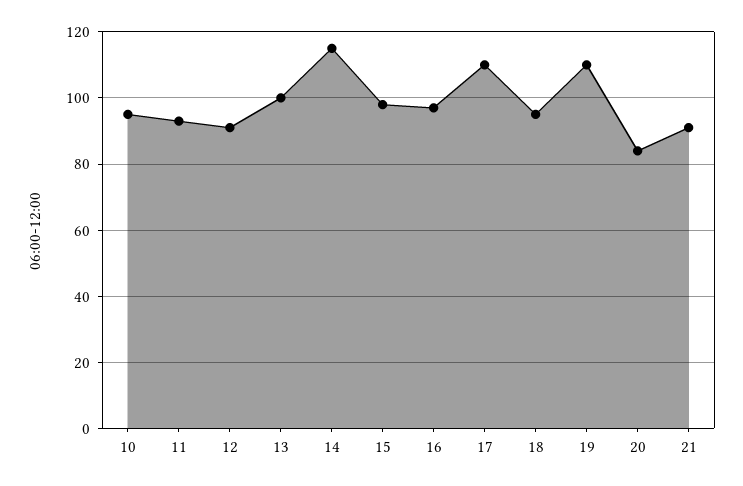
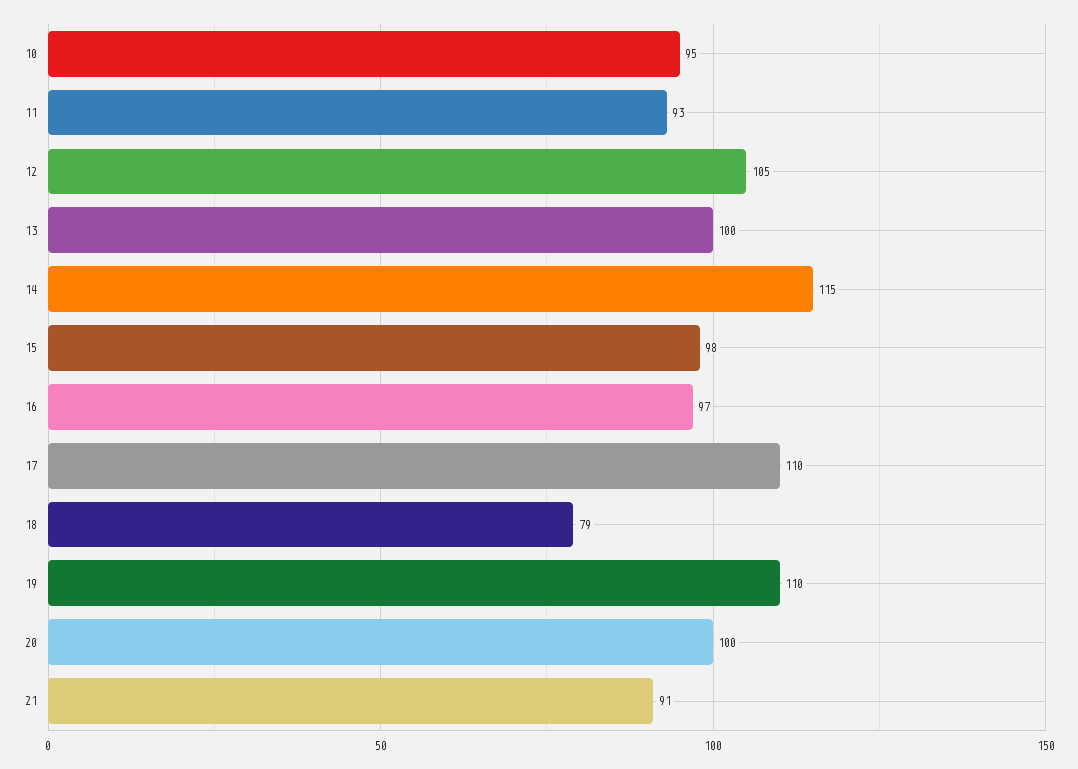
12: 90 -> 105
18: 95 -> 79
20: 85 -> 100

